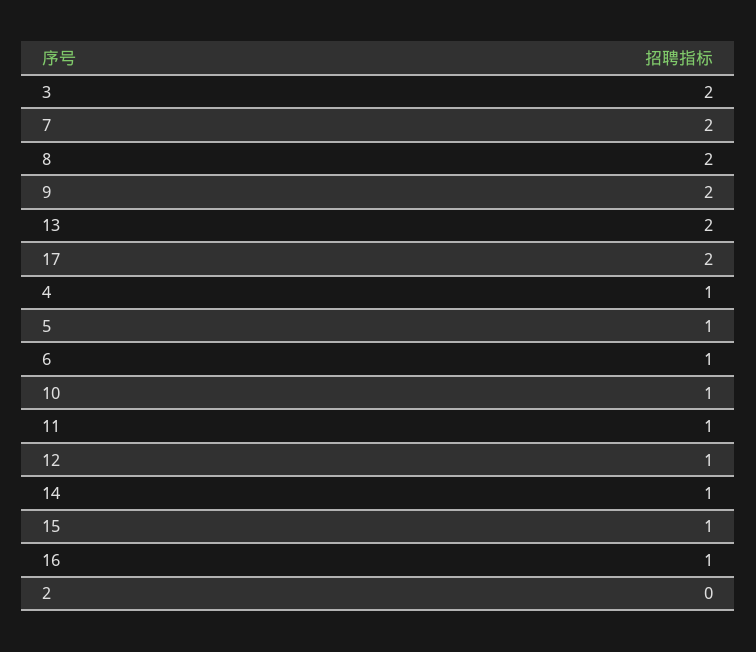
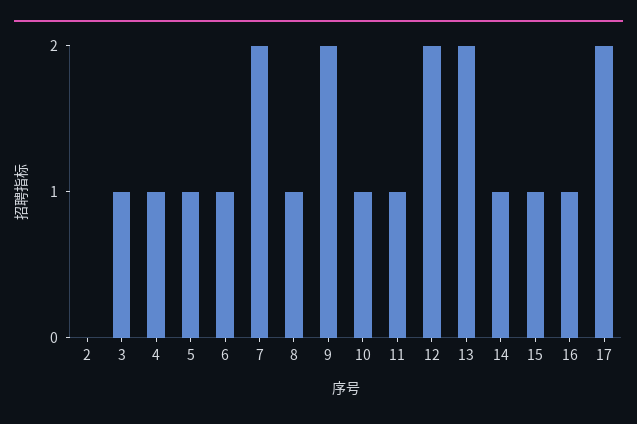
3: 2 -> 1
8: 2 -> 1
12: 1 -> 2

